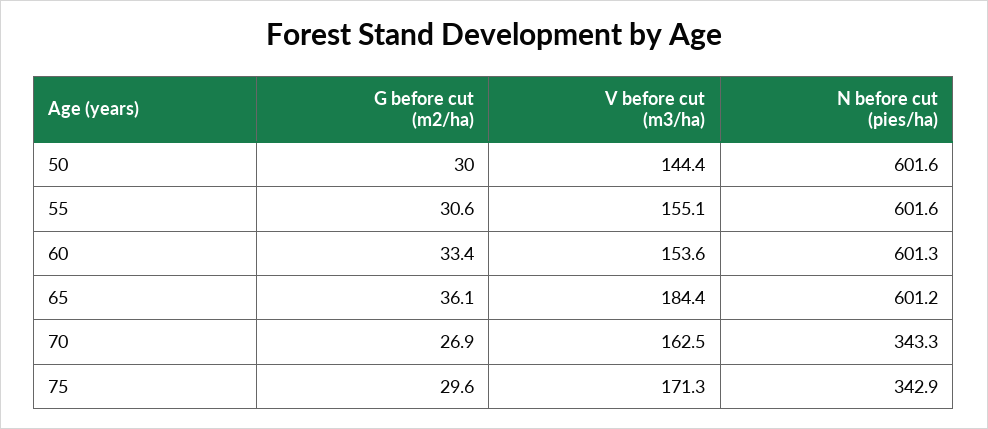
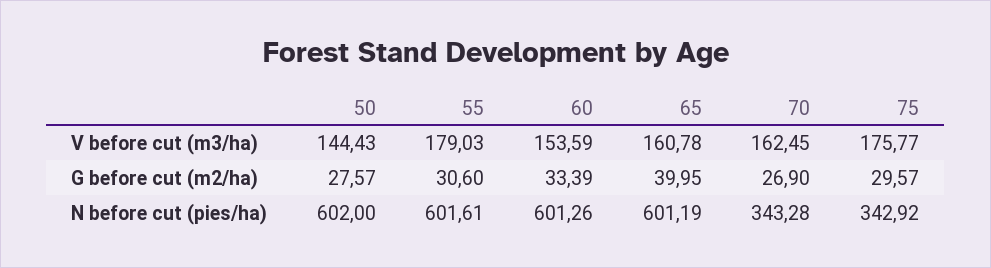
G before cut (m2/ha), 50: 30 -> 27.57
N before cut (pies/ha), 50: 601.6 -> 602
V before cut (m3/ha), 55: 155.1 -> 179.03
G before cut (m2/ha), 65: 36.1 -> 39.95
V before cut (m3/ha), 65: 184.4 -> 160.78
V before cut (m3/ha), 75: 171.3 -> 175.77

